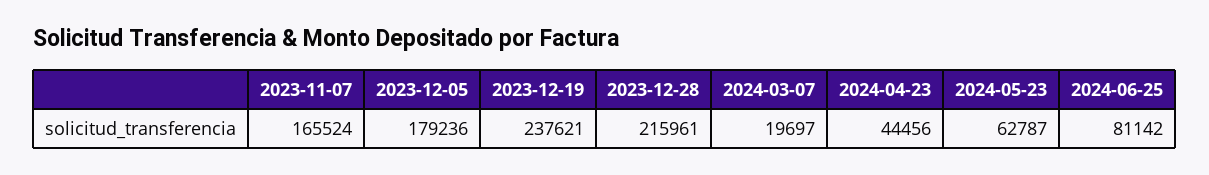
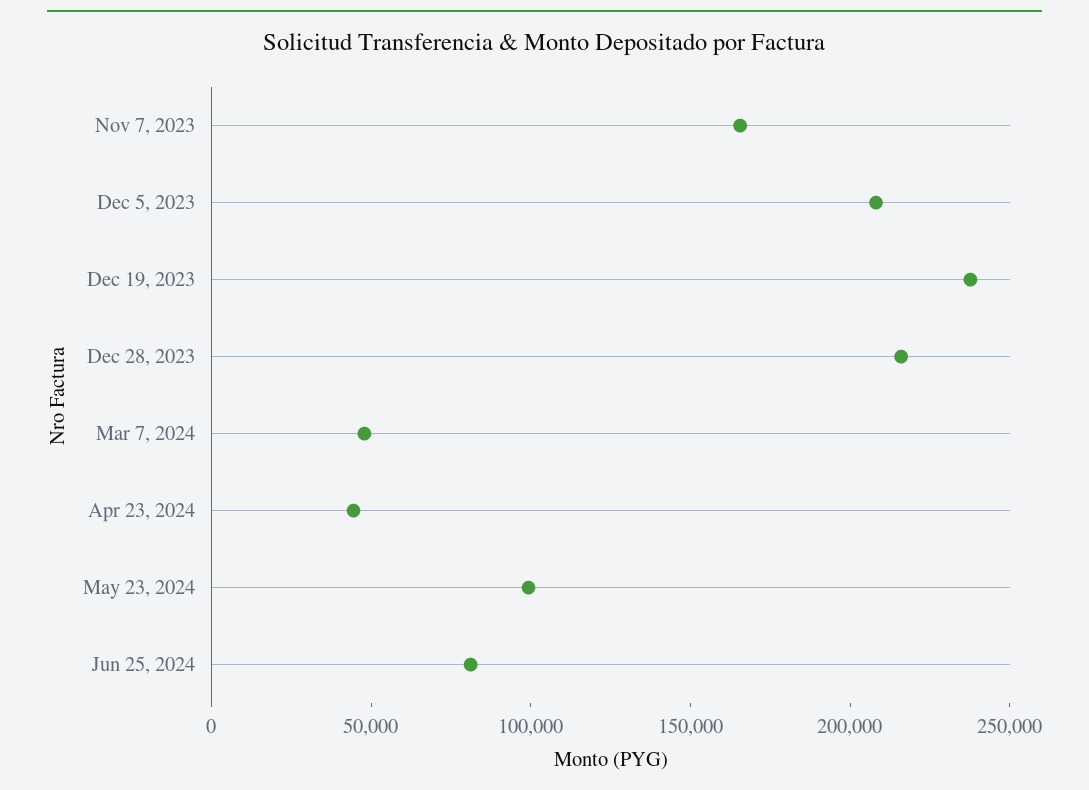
2023-12-05: 179236 -> 210000
2024-03-07: 19697 -> 50000
2024-05-23: 62787 -> 100000

